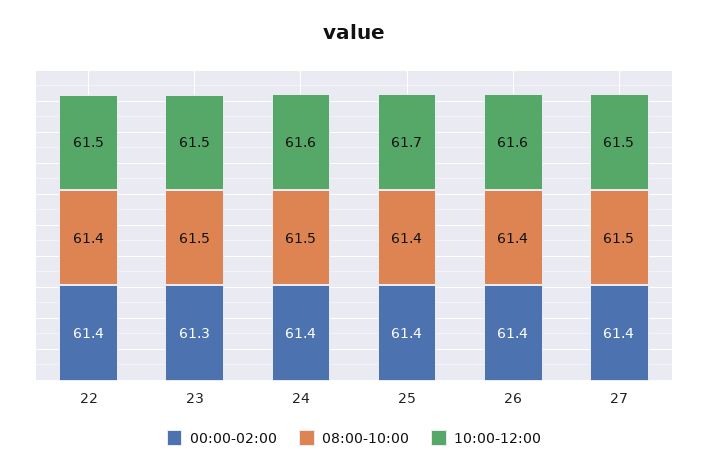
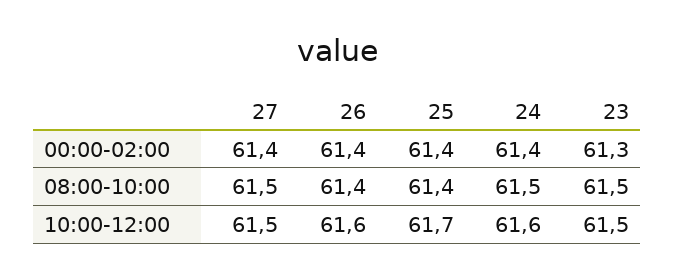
00:00-02:00, 22: 61.4 -> none
08:00-10:00, 22: 61.4 -> none
10:00-12:00, 22: 61.5 -> none

